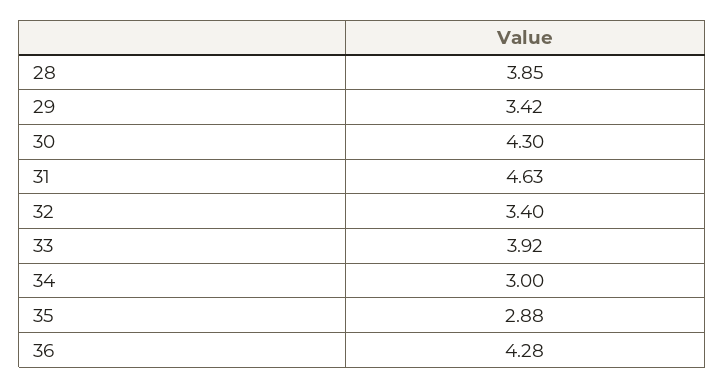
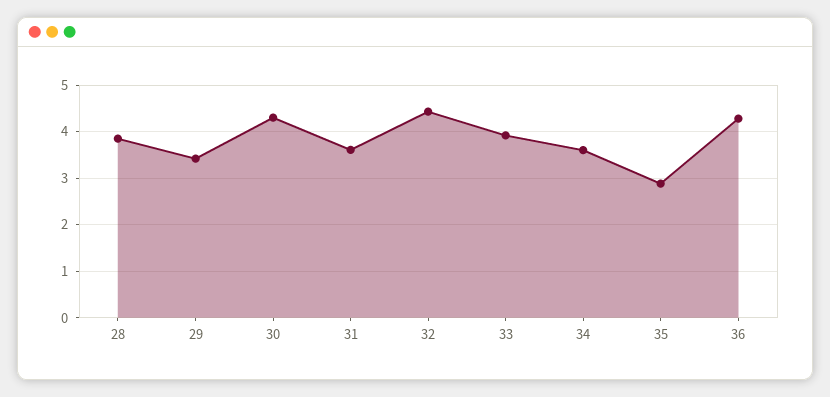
31: 4.63 -> 3.6
32: 3.4 -> 4.4
34: 3 -> 3.6

